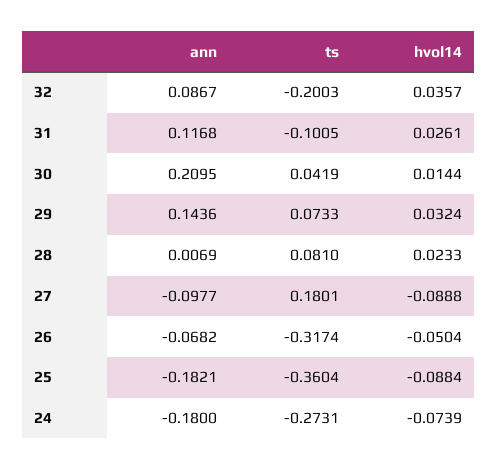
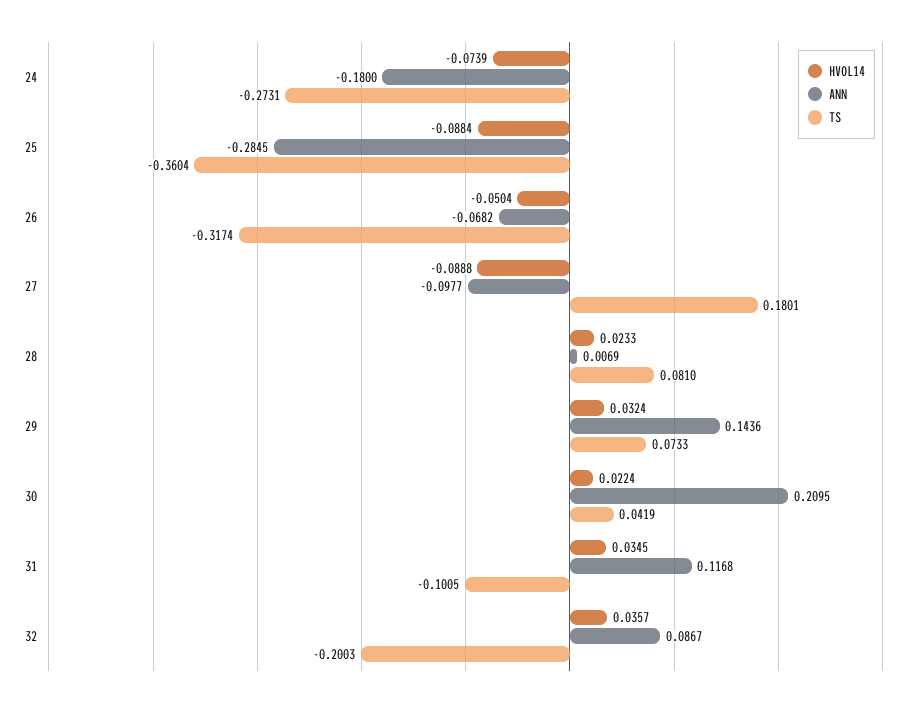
hvol14, 31: 0.0261 -> 0.0345
hvol14, 30: 0.0144 -> 0.0224
ann, 25: -0.1821 -> -0.2845

